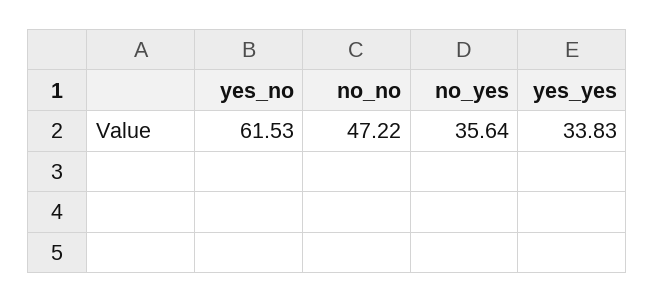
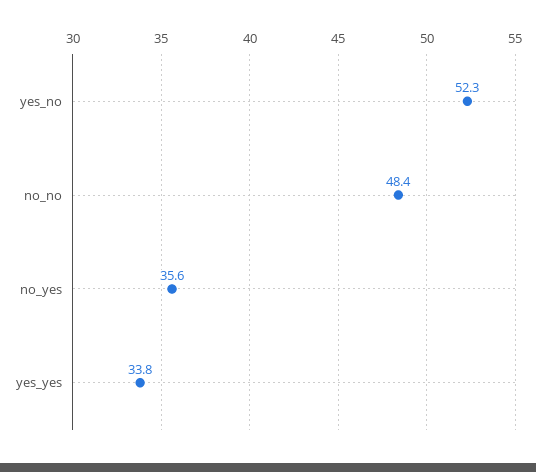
yes_no: 61.53 -> 52.3
no_no: 47.22 -> 48.4

